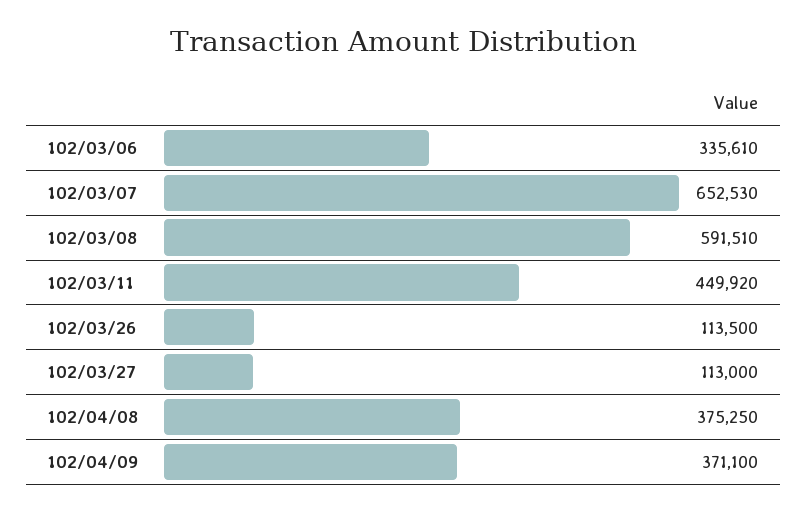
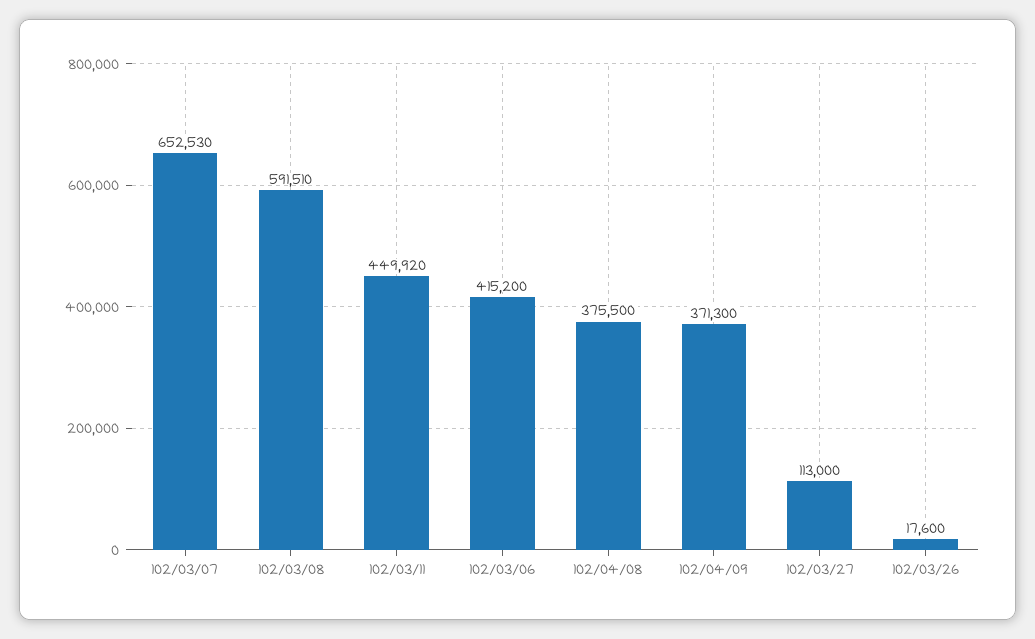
102/03/06: 335610 -> 415200
102/03/26: 113500 -> 17600
102/04/08: 375250 -> 375500
102/04/09: 371100 -> 371300

